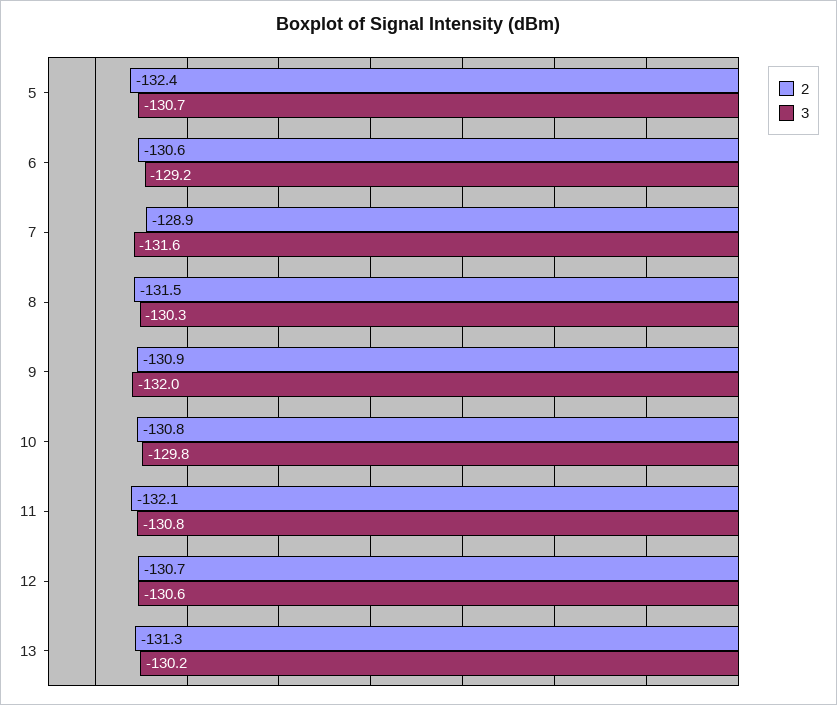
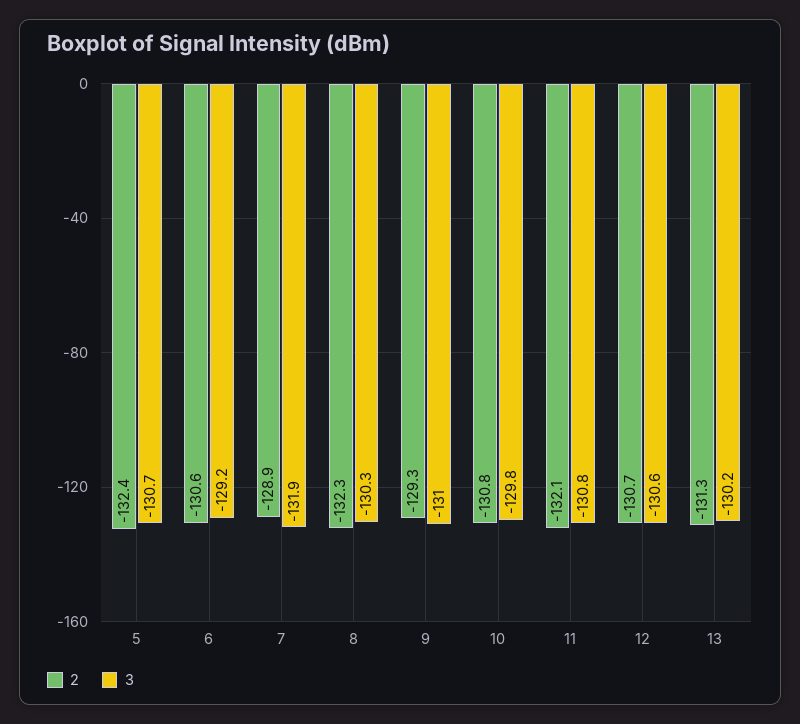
3, 7: -131.6 -> -131.9
2, 8: -131.5 -> -132.3
2, 9: -130.9 -> -129.3
3, 9: -132 -> -131

